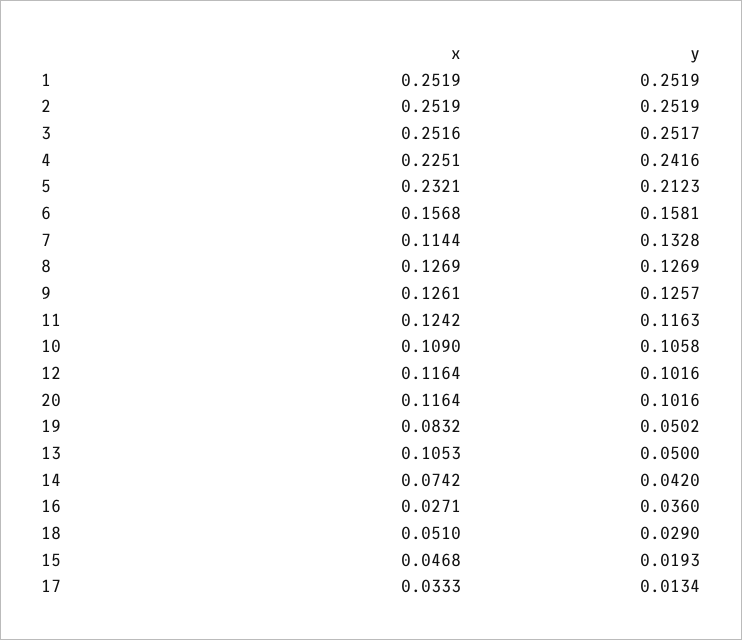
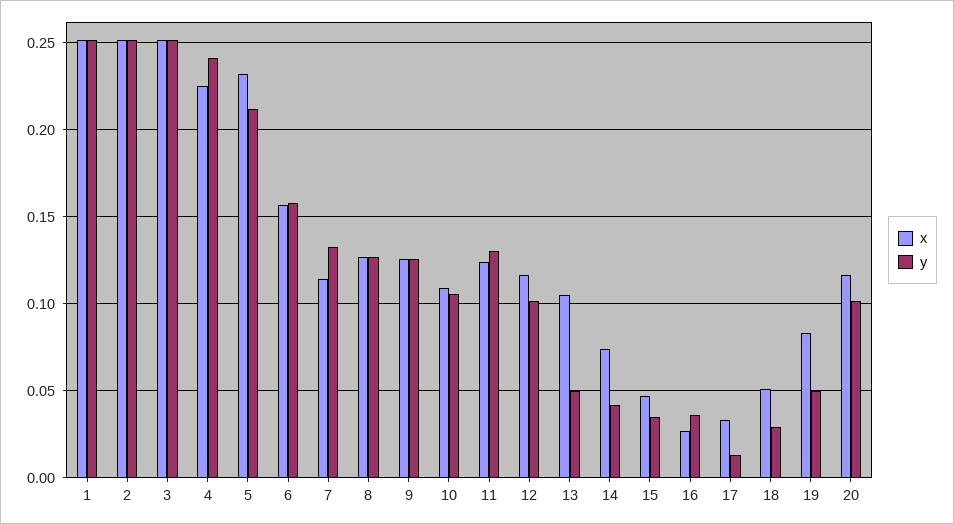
y, 11: 0.1163 -> 0.13
y, 15: 0.0193 -> 0.035

